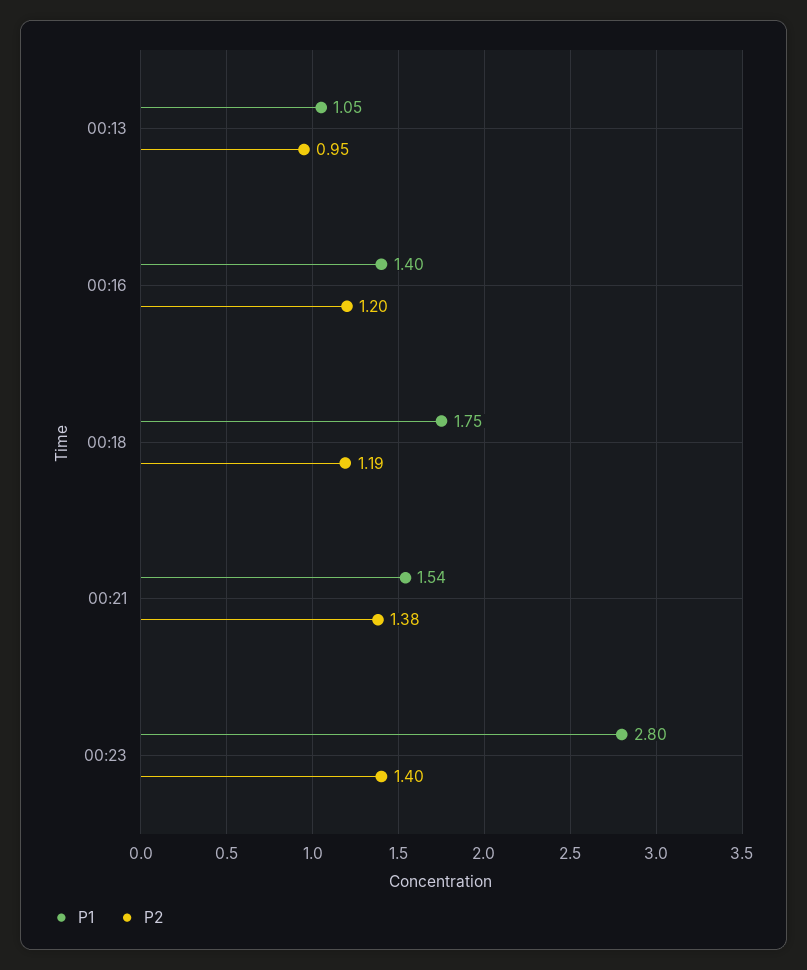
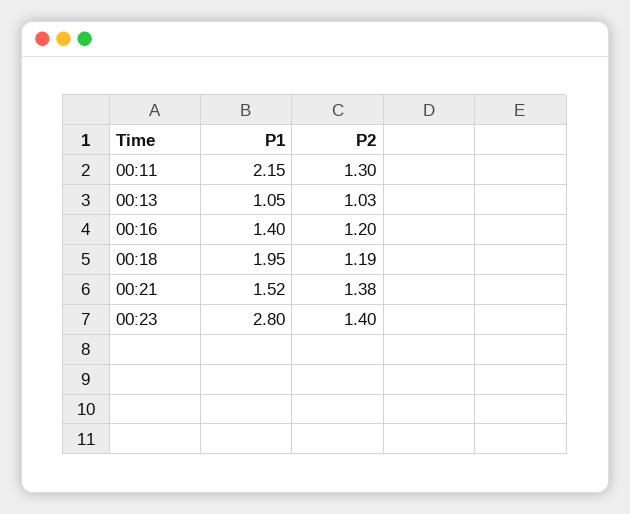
P2, 00:13: 0.95 -> 1.03
P1, 00:18: 1.75 -> 1.95
P1, 00:21: 1.54 -> 1.52
P1, 00:11: none -> 2.15
P2, 00:11: none -> 1.3

